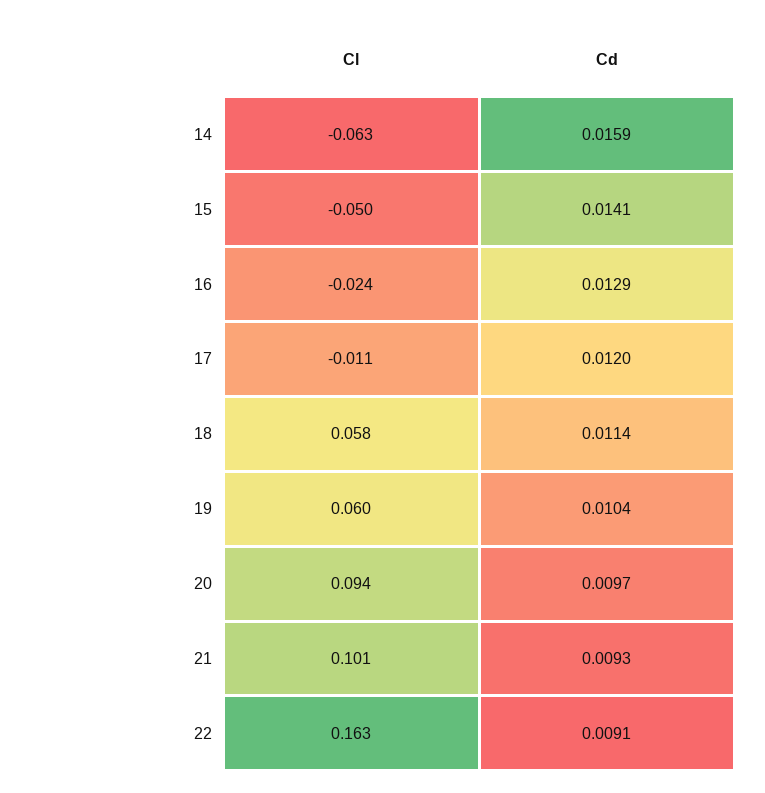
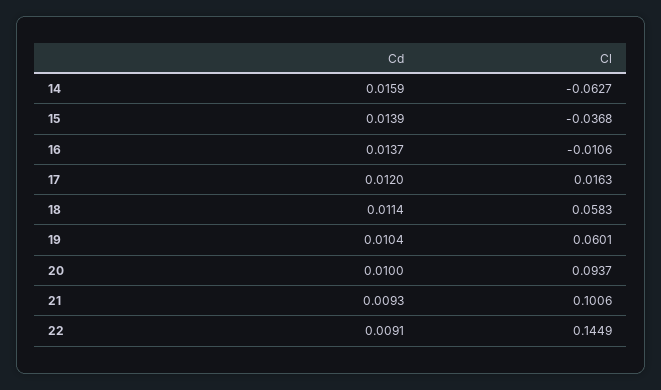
Cl, 15: -0.05 -> -0.0368
Cd, 15: 0.0141 -> 0.0139
Cl, 16: -0.024 -> -0.0106
Cd, 16: 0.0129 -> 0.0137
Cl, 17: -0.011 -> 0.0163
Cd, 20: 0.0097 -> 0.01
Cl, 22: 0.163 -> 0.1449

